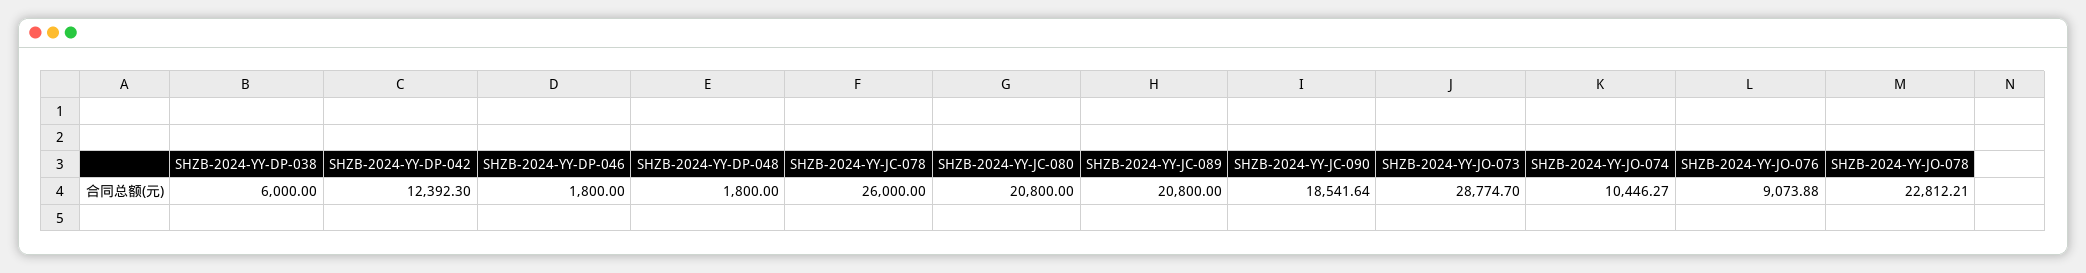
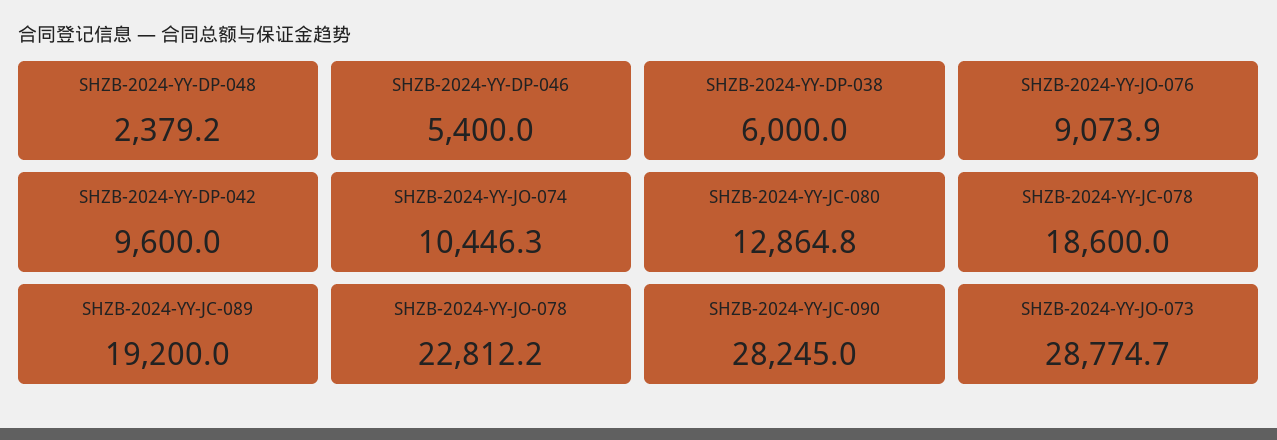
SHZB-2024-YY-DP-042: 12392.3 -> 9600
SHZB-2024-YY-DP-046: 1800 -> 5400
SHZB-2024-YY-DP-048: 1800 -> 2379.2
SHZB-2024-YY-JC-078: 26000 -> 18600
SHZB-2024-YY-JC-080: 20800 -> 12864.8
SHZB-2024-YY-JC-089: 20800 -> 19200
SHZB-2024-YY-JC-090: 18541.64 -> 28245

